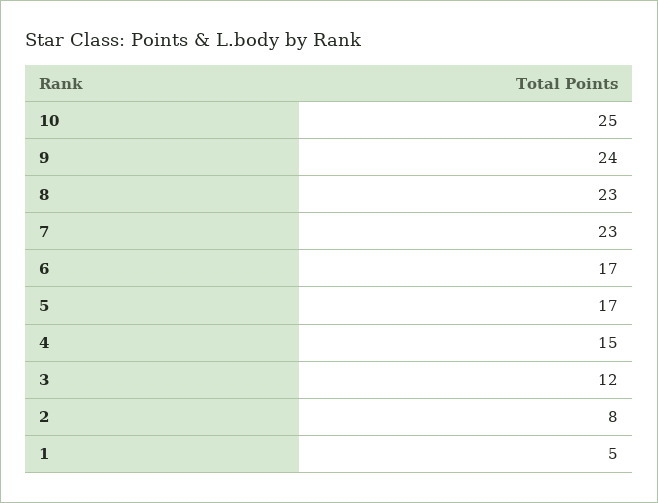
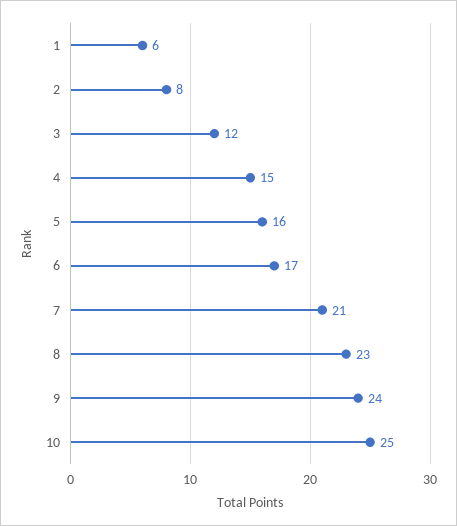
7: 23 -> 21
5: 17 -> 16
1: 5 -> 6

